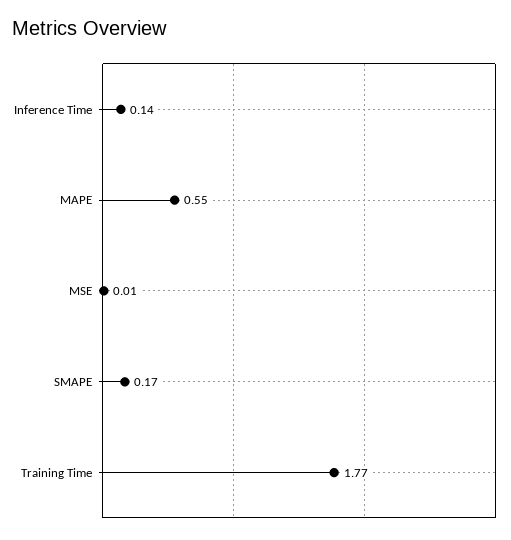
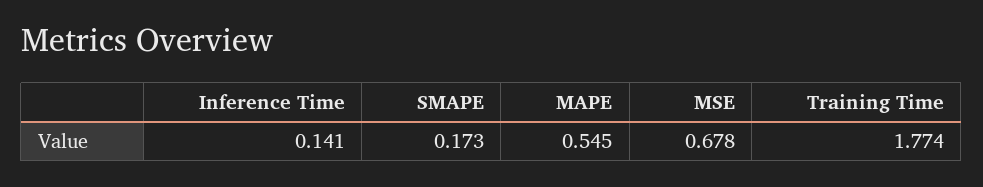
MSE: 0.01 -> 0.678

